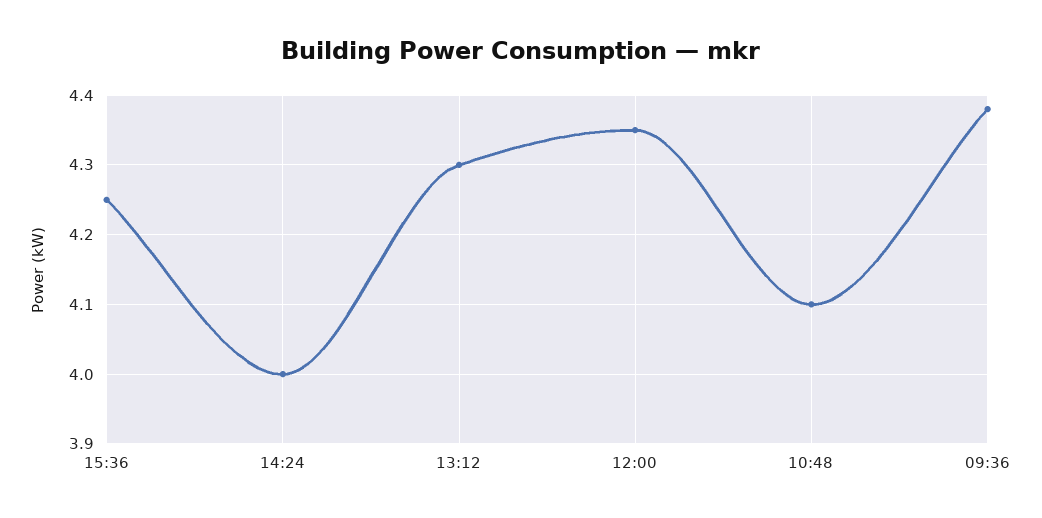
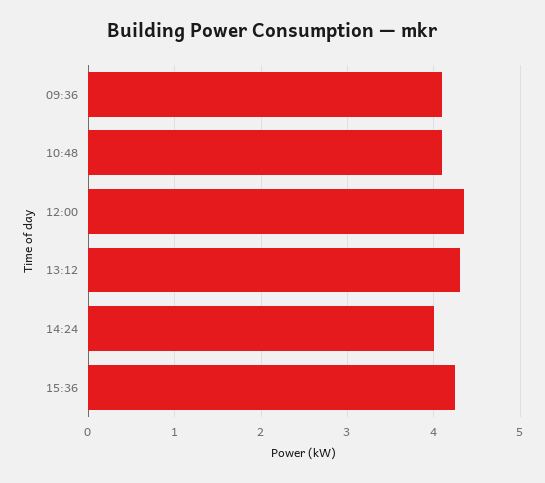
09:36: 4.38 -> 4.1

